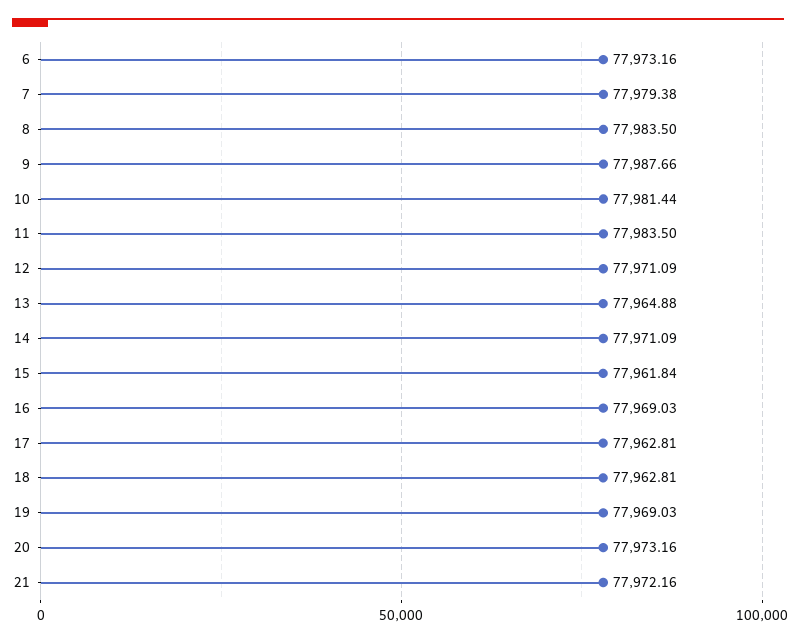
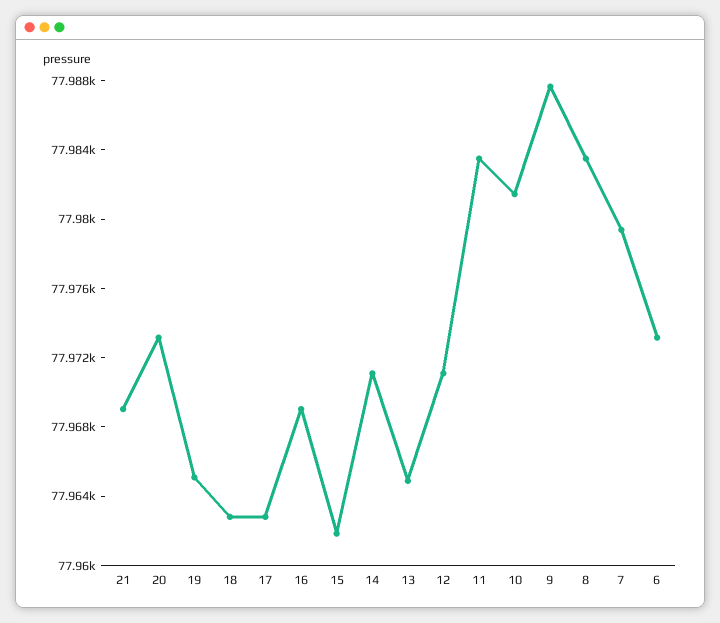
19: 77969.03 -> 77965
21: 77972.16 -> 77969

